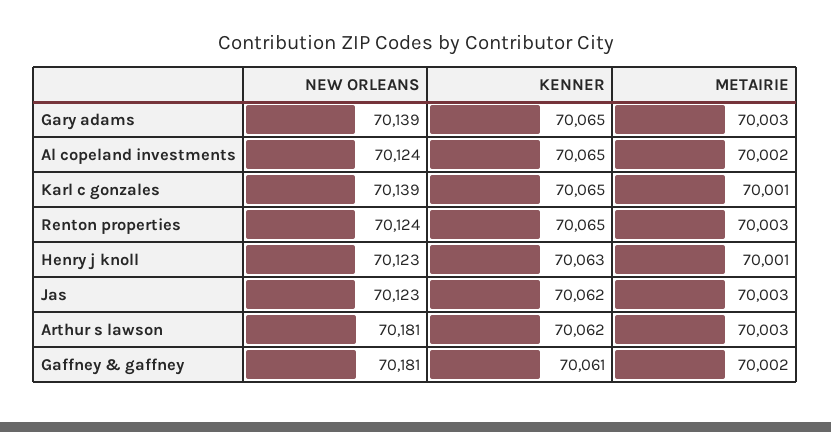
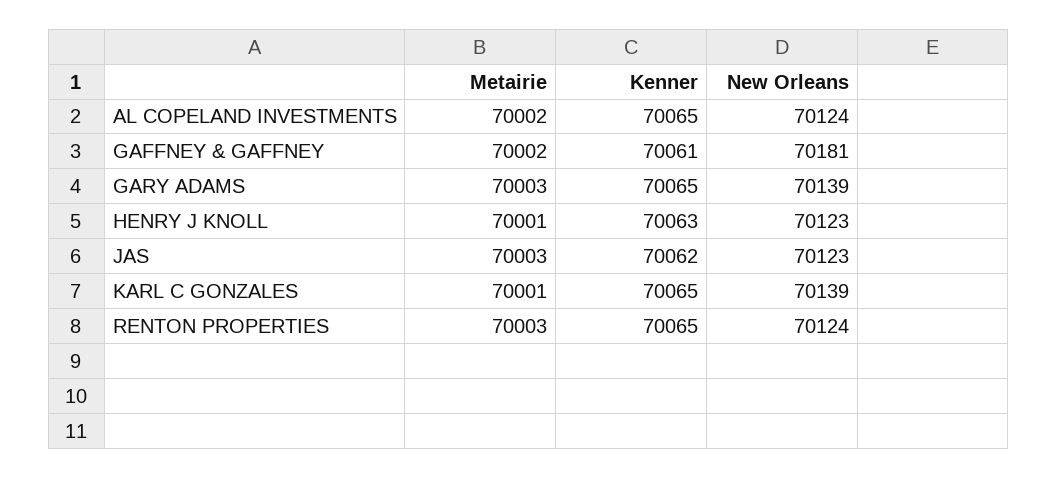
NEW ORLEANS, Arthur s lawson: 70181 -> none
KENNER, Arthur s lawson: 70062 -> none
METAIRIE, Arthur s lawson: 70003 -> none

